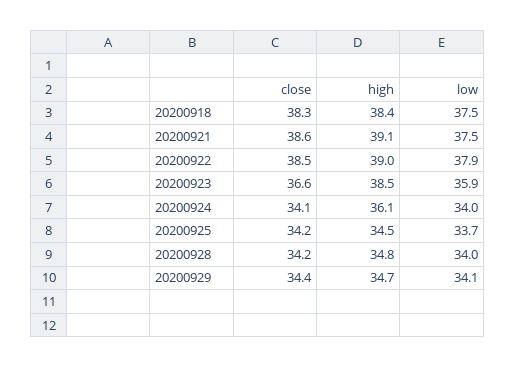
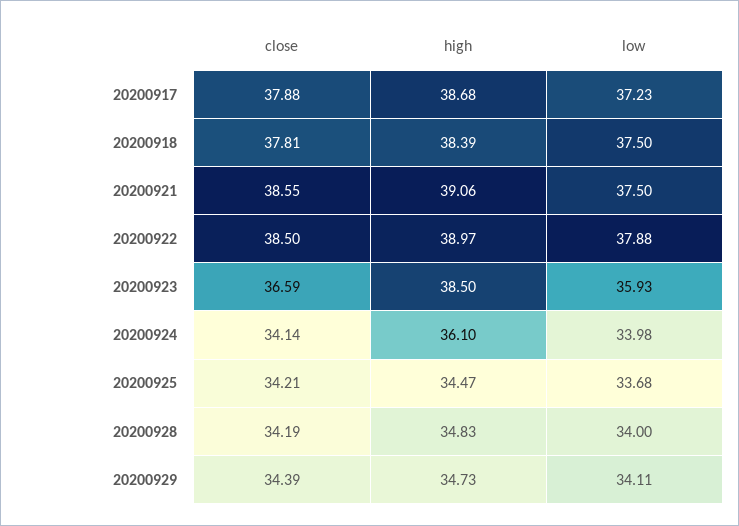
close, 20200918: 38.3 -> 37.81
close, 20200917: none -> 37.88
high, 20200917: none -> 38.68
low, 20200917: none -> 37.23

